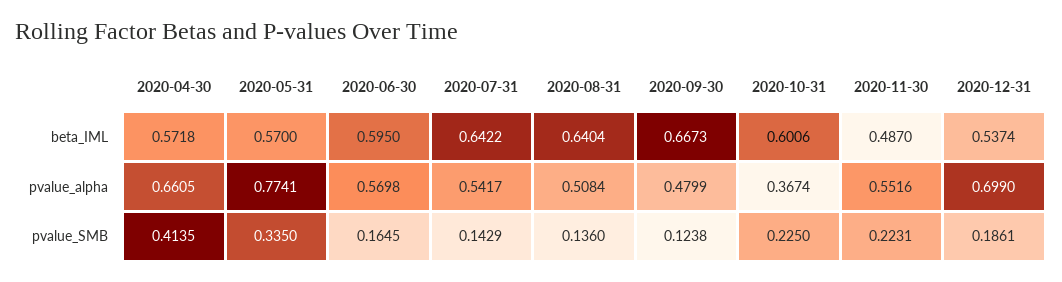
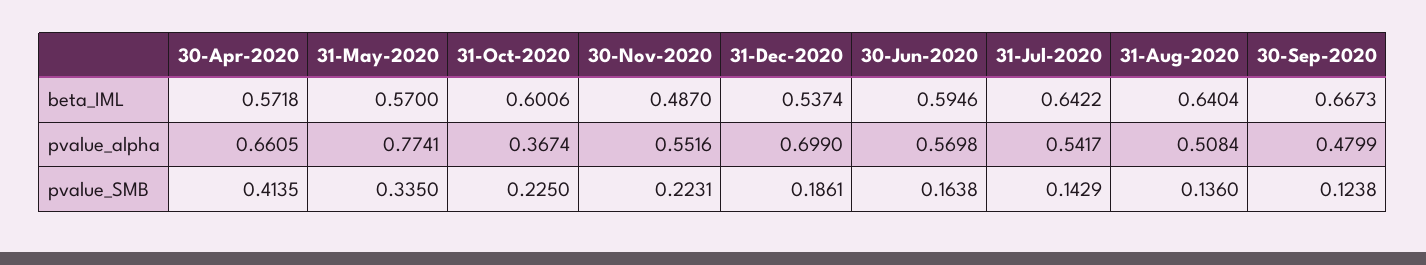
2020-06-30, beta_IML: 0.595 -> 0.5946
2020-06-30, pvalue_SMB: 0.1645 -> 0.1638

